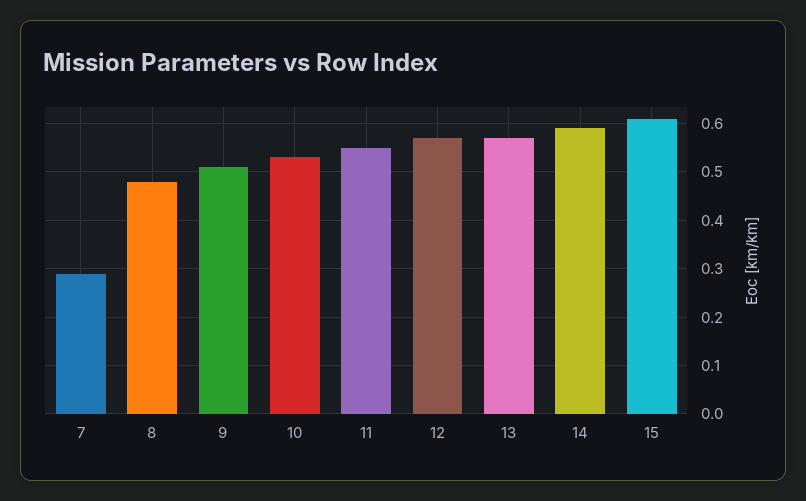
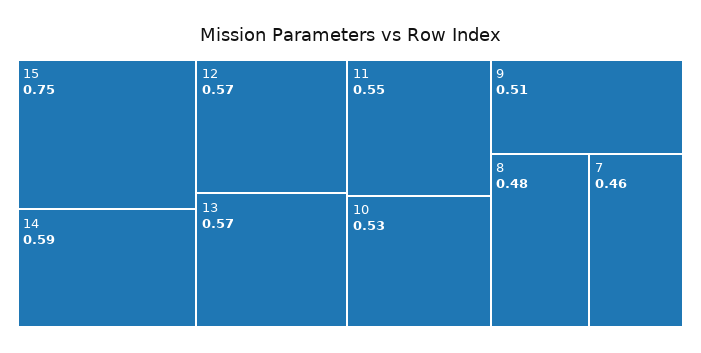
7: 0.3 -> 0.46
15: 0.6 -> 0.75

